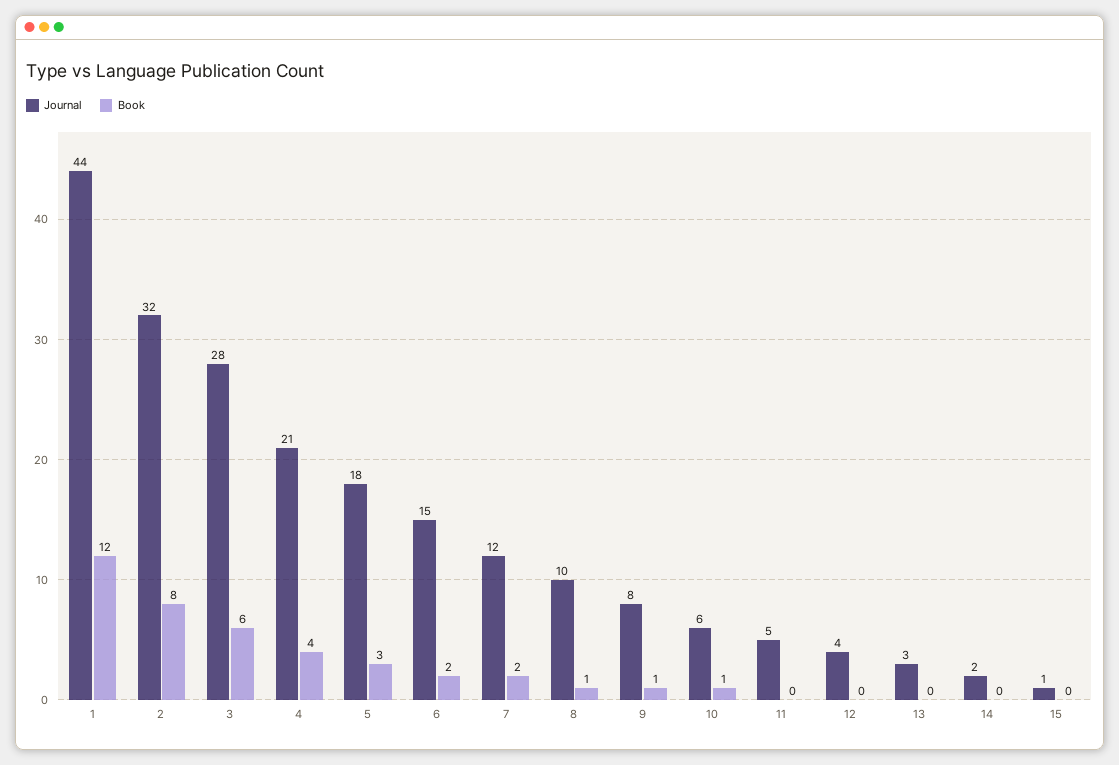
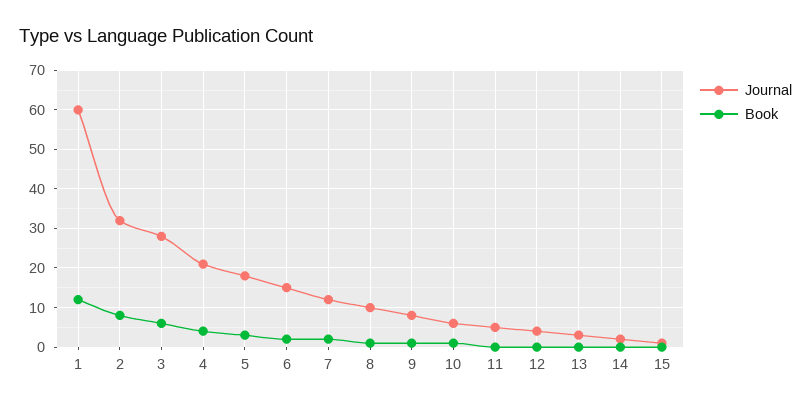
Journal, 1: 44 -> 60

